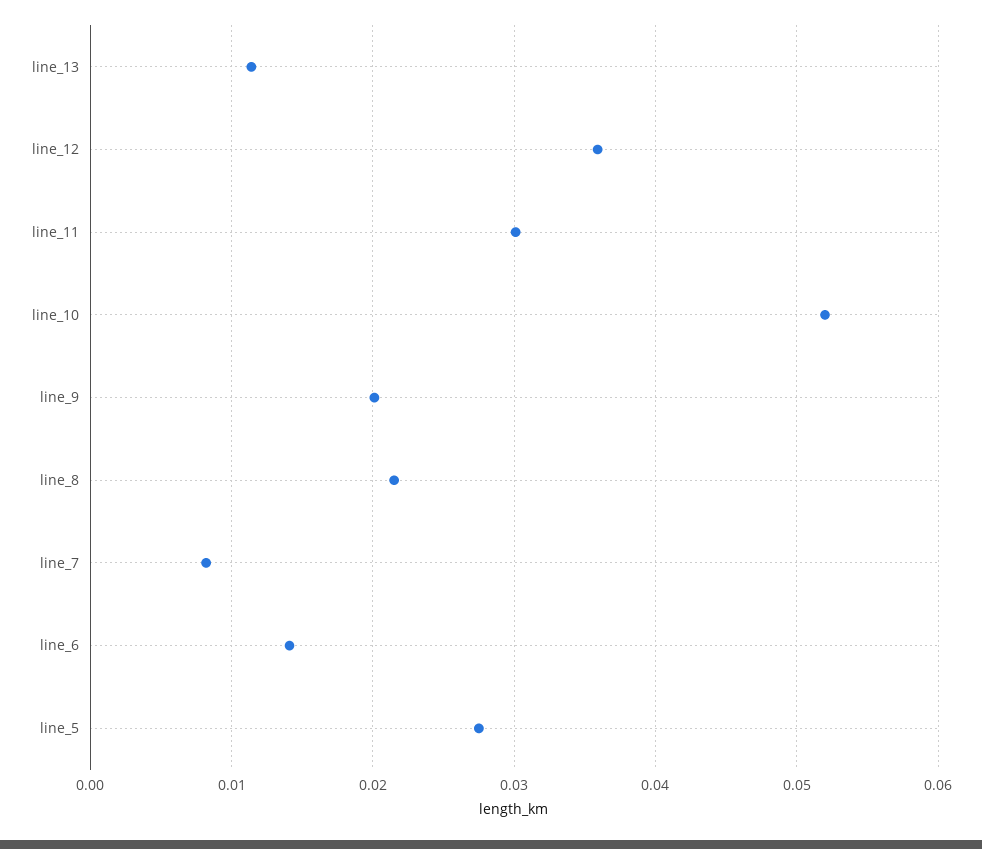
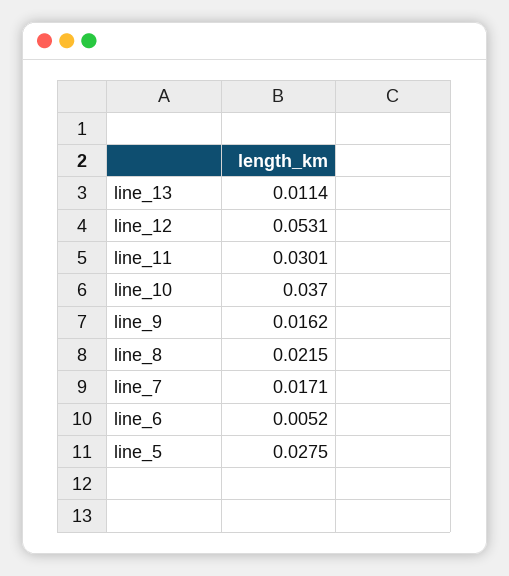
line_12: 0.036 -> 0.0531
line_10: 0.052 -> 0.037
line_9: 0.02 -> 0.0162
line_7: 0.008 -> 0.0171
line_6: 0.014 -> 0.0052

